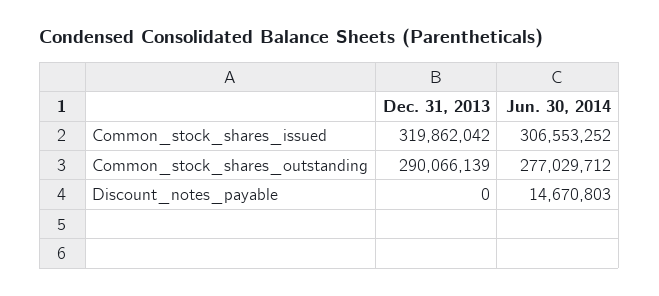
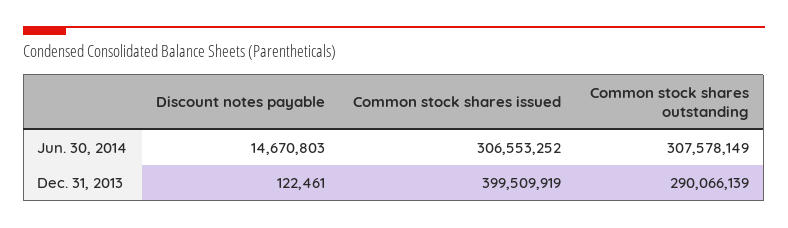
Dec. 31, 2013, Common_stock_shares_issued: 319862042 -> 399509919
Jun. 30, 2014, Common_stock_shares_outstanding: 277029712 -> 307578149
Dec. 31, 2013, Discount_notes_payable: 0 -> 122461

